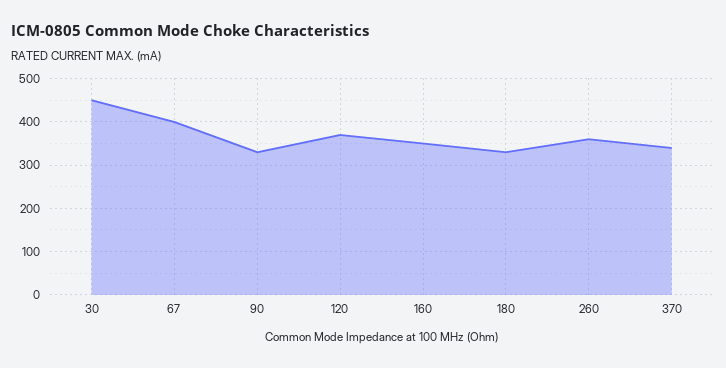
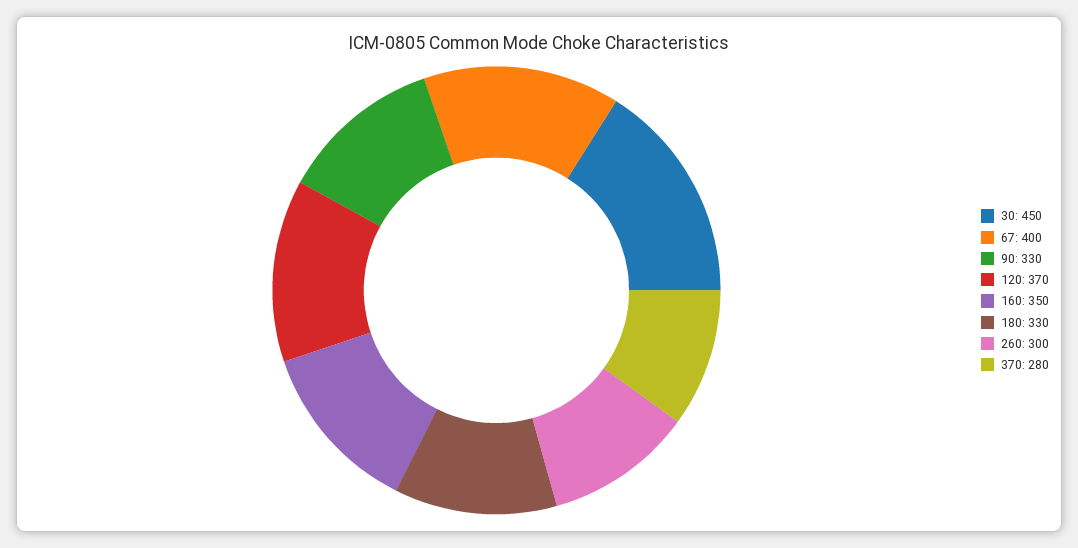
260: 360 -> 300
370: 340 -> 280

